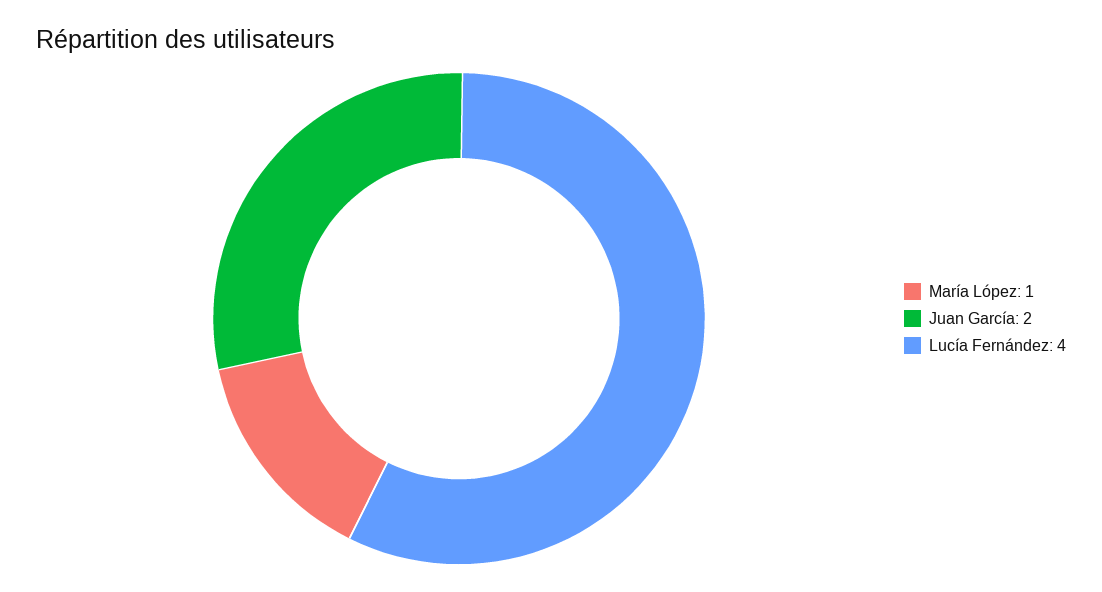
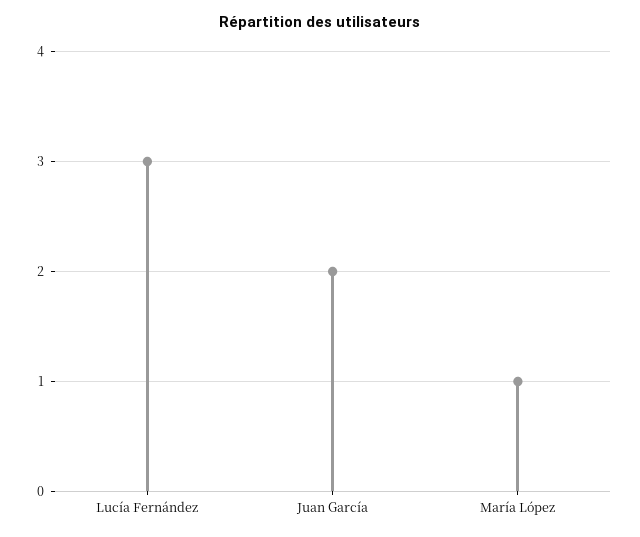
Lucía Fernández: 4 -> 3

